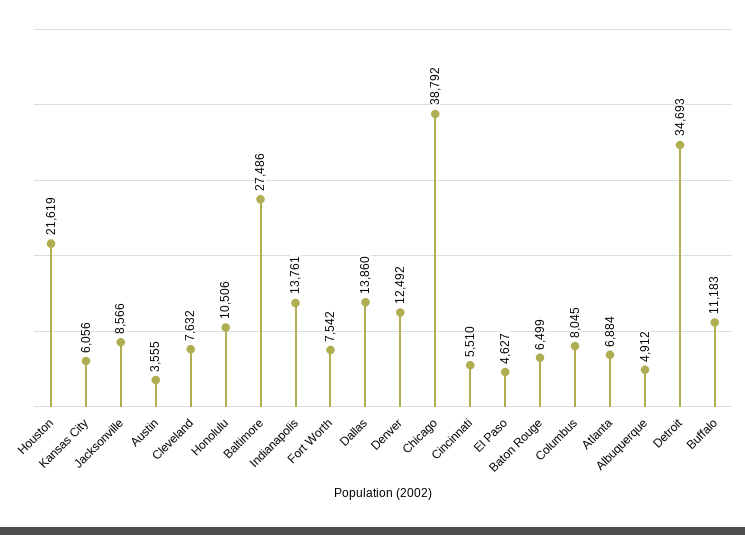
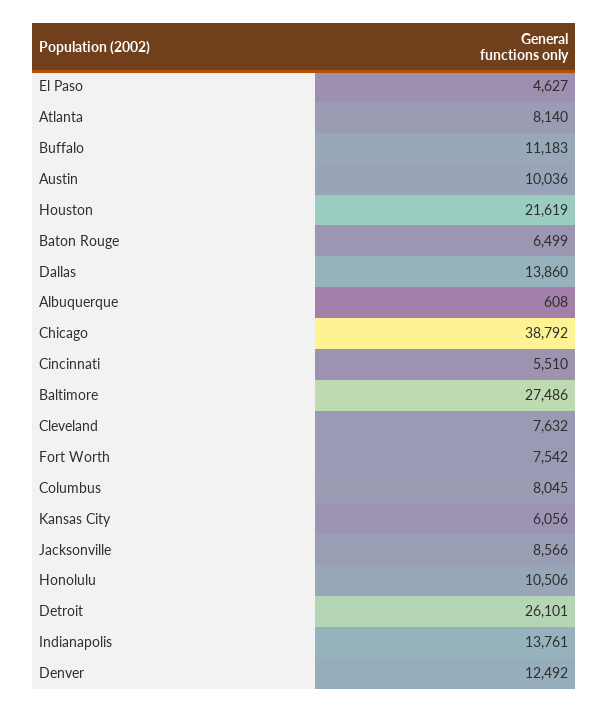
Austin: 3555 -> 10036
Atlanta: 6884 -> 8140
Albuquerque: 4912 -> 608
Detroit: 34693 -> 26101

